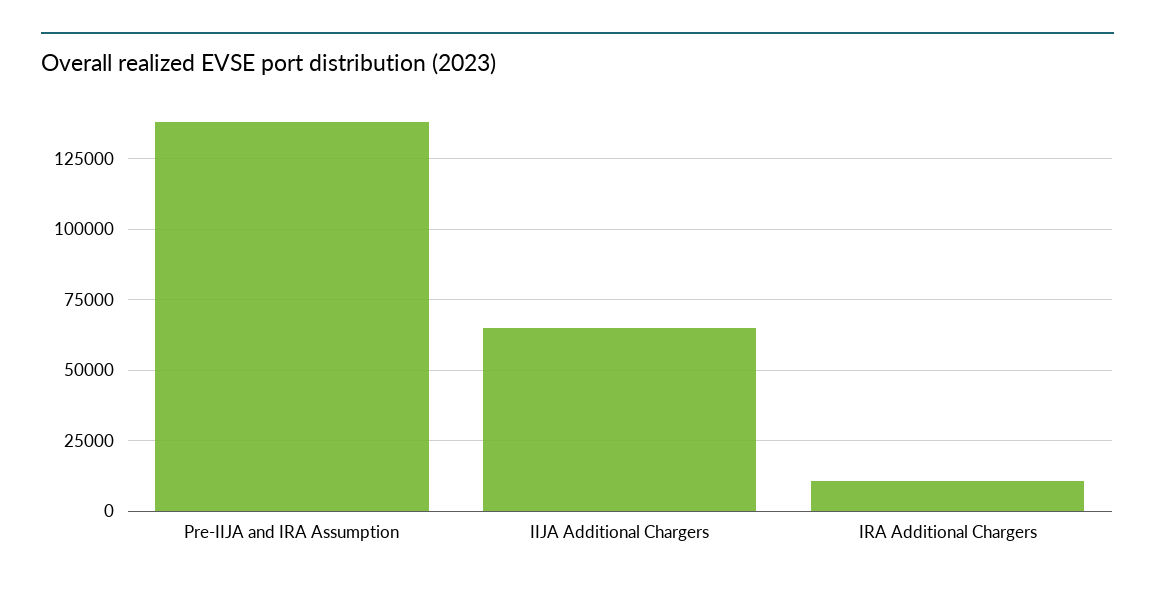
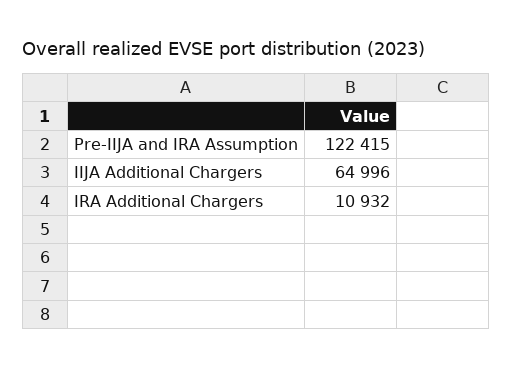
Pre-IIJA and IRA Assumption: 137500 -> 122415

